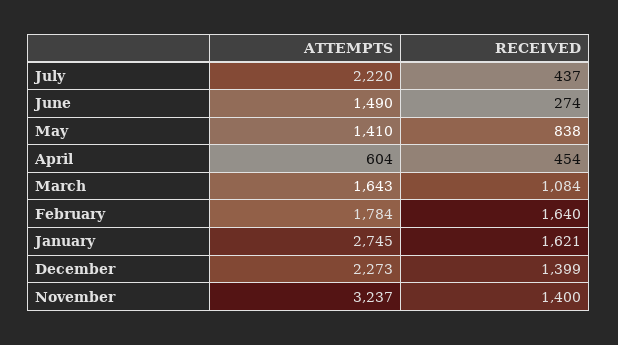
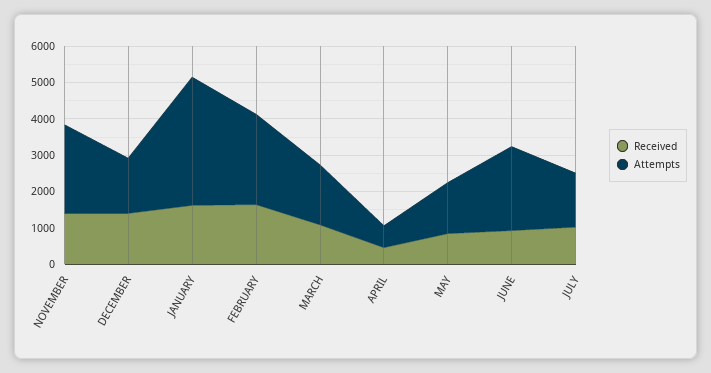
ATTEMPTS, July: 2220 -> 1500
RECEIVED, July: 437 -> 1000
ATTEMPTS, June: 1490 -> 2250
RECEIVED, June: 274 -> 1000
ATTEMPTS, February: 1784 -> 2500
ATTEMPTS, January: 2745 -> 3500
ATTEMPTS, December: 2273 -> 1500
ATTEMPTS, November: 3237 -> 2500

